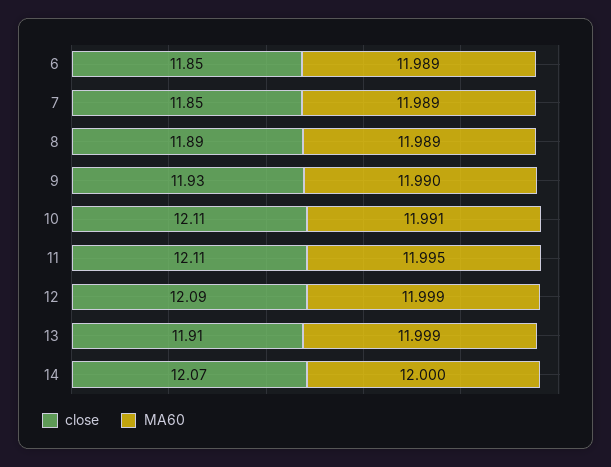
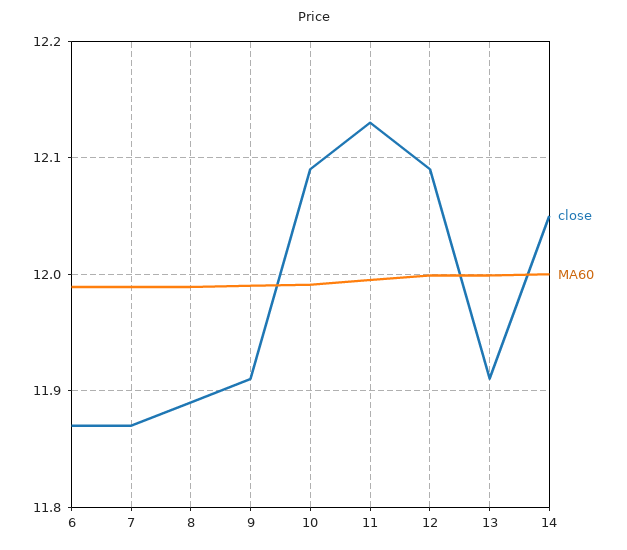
close, 6: 11.85 -> 11.87
close, 7: 11.85 -> 11.87
close, 9: 11.93 -> 11.91
close, 10: 12.11 -> 12.09
close, 11: 12.11 -> 12.13
close, 14: 12.07 -> 12.05

